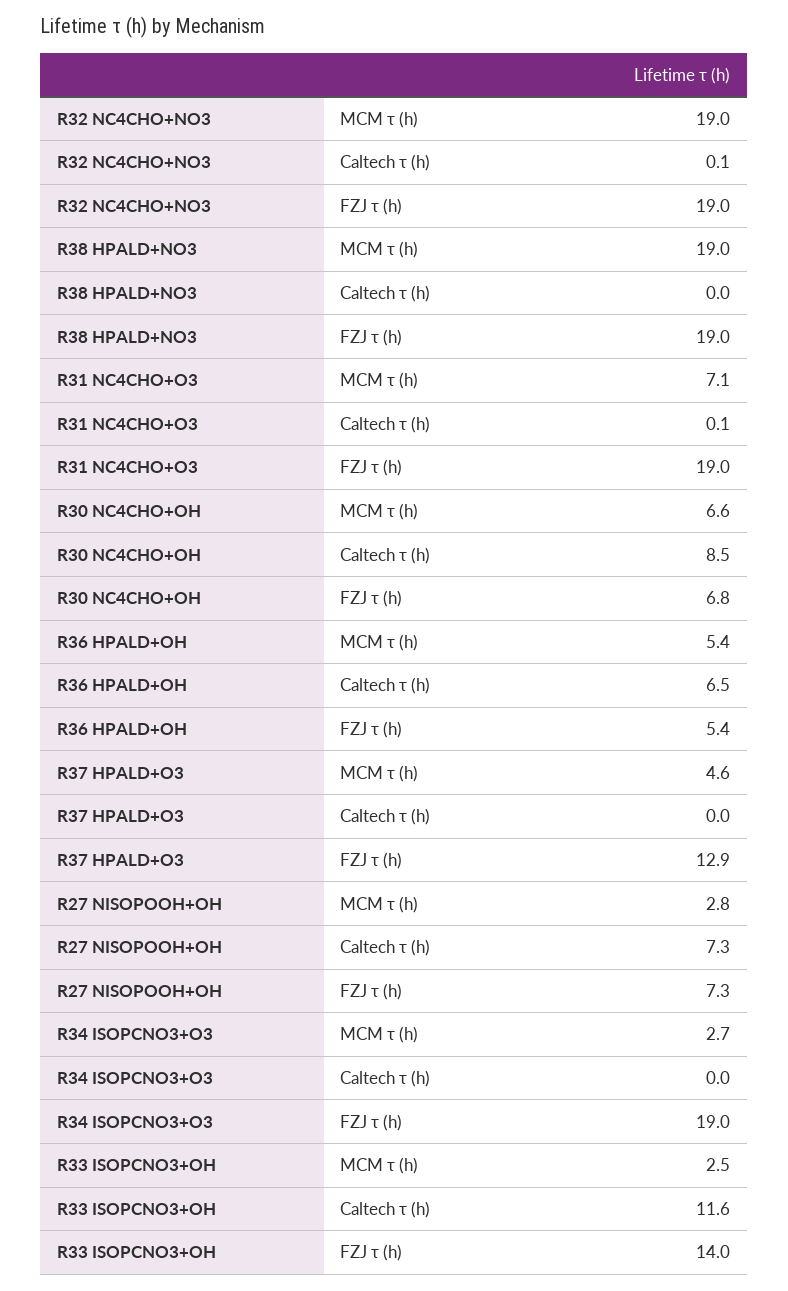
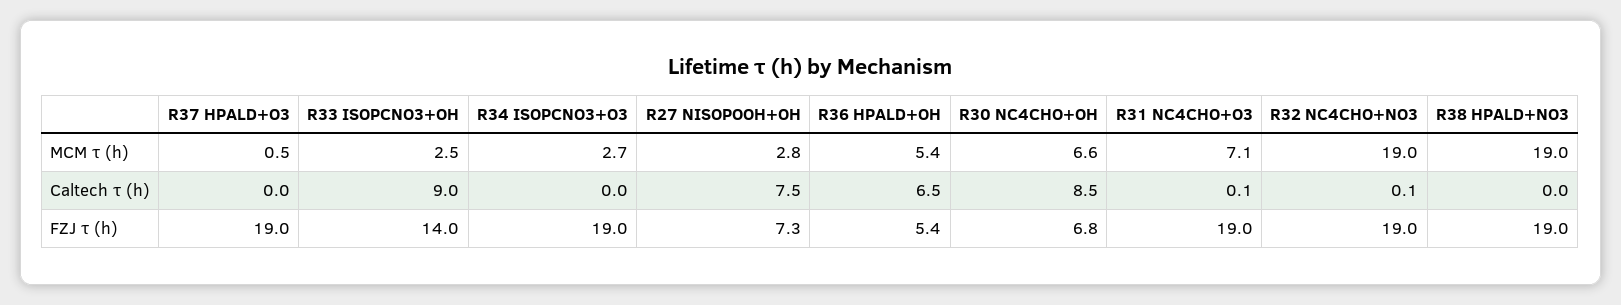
R37 HPALD+O3, MCM τ (h): 4.6 -> 0.5
R37 HPALD+O3, FZJ τ (h): 12.9 -> 19
R27 NISOPOOH+OH, Caltech τ (h): 7.3 -> 7.5
R33 ISOPCNO3+OH, Caltech τ (h): 11.6 -> 9

